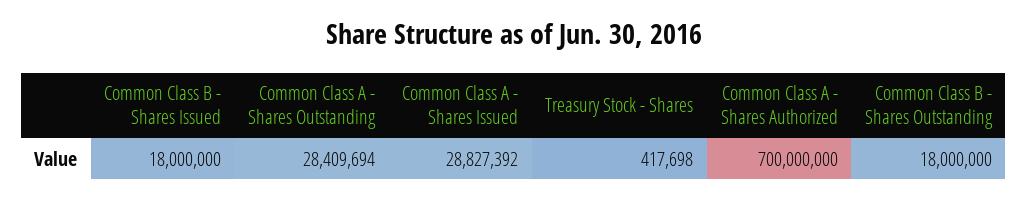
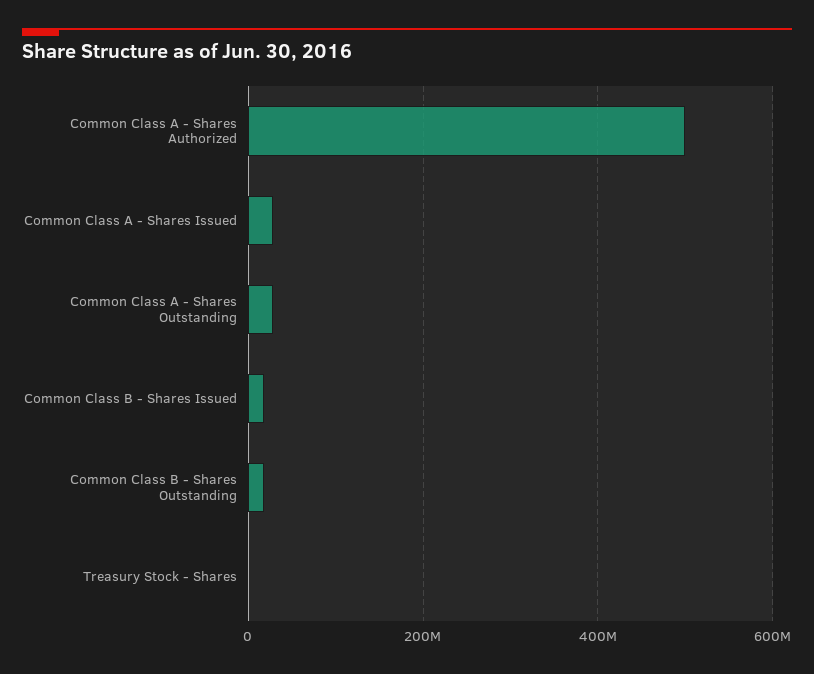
Common Class A - Shares Authorized: 700000000 -> 500000000

